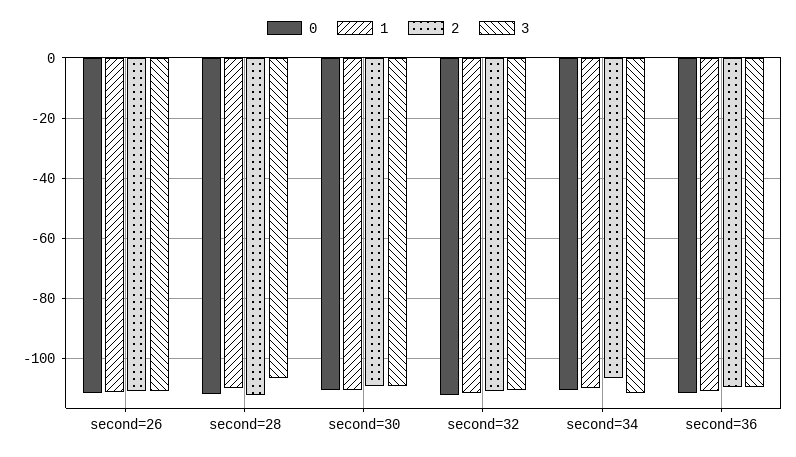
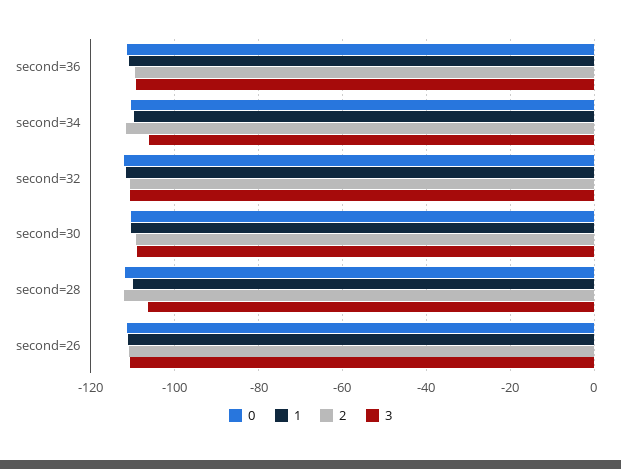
2, second=34: -106 -> -112
3, second=34: -112 -> -106

